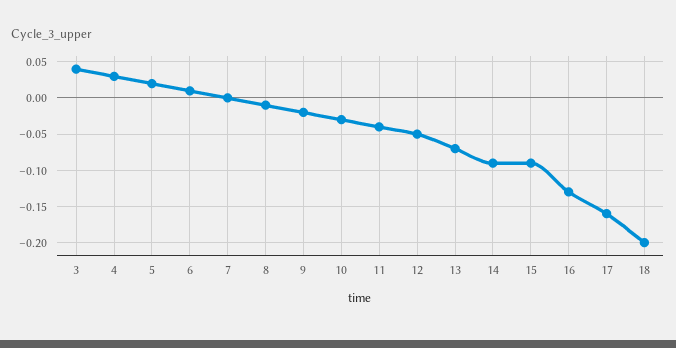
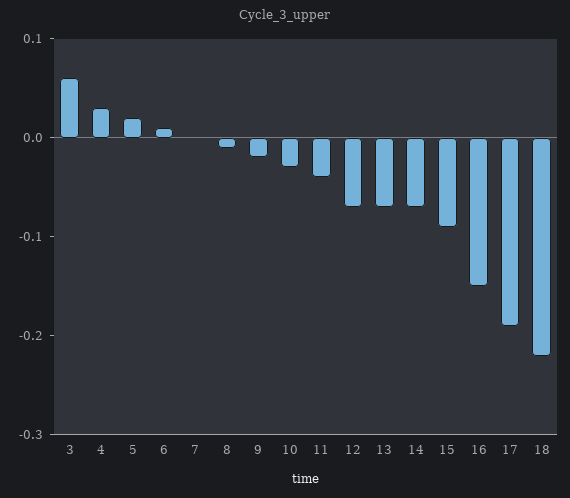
3: 0.04 -> 0.06
12: -0.05 -> -0.07
14: -0.09 -> -0.07
16: -0.13 -> -0.15
17: -0.16 -> -0.19
18: -0.2 -> -0.22

